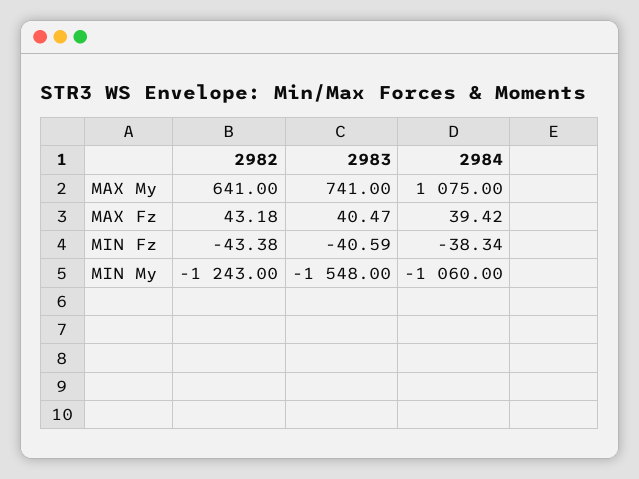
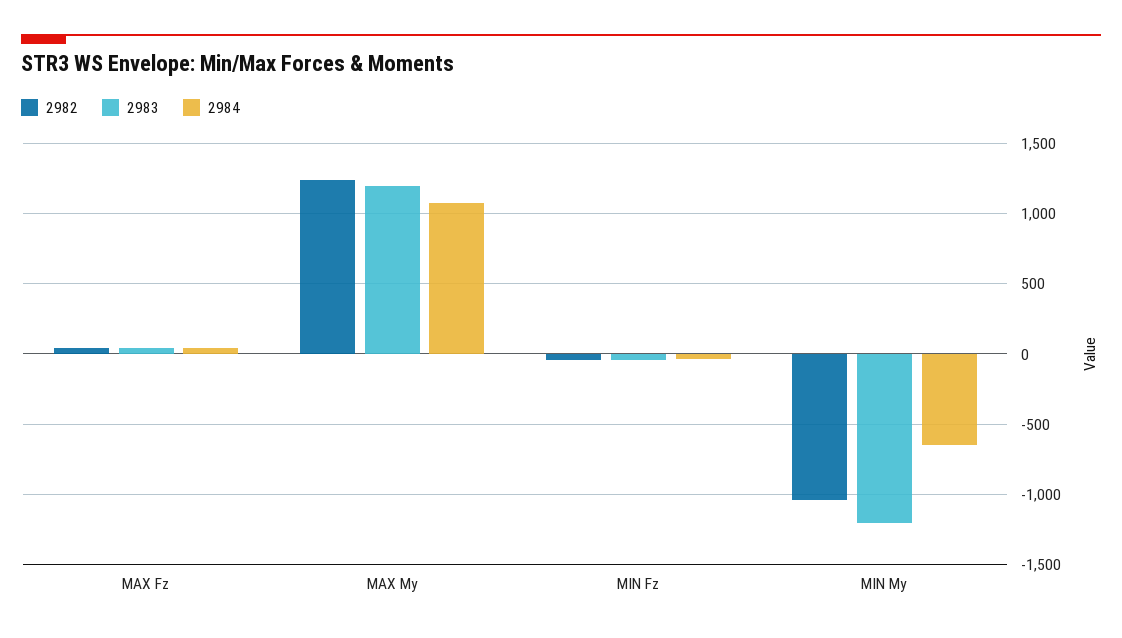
2982, MAX My: 641 -> 1250
2983, MAX My: 741 -> 1200
2982, MIN My: -1243 -> -1050
2983, MIN My: -1548 -> -1200
2984, MIN My: -1060 -> -650

